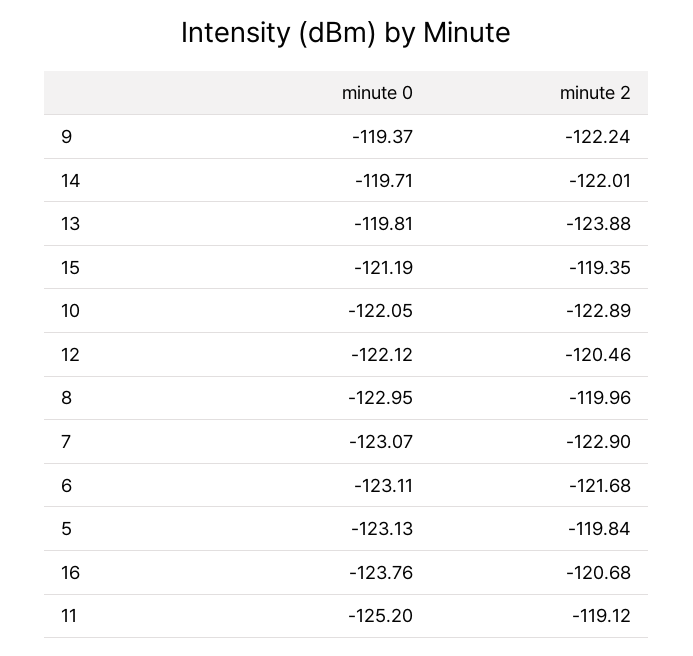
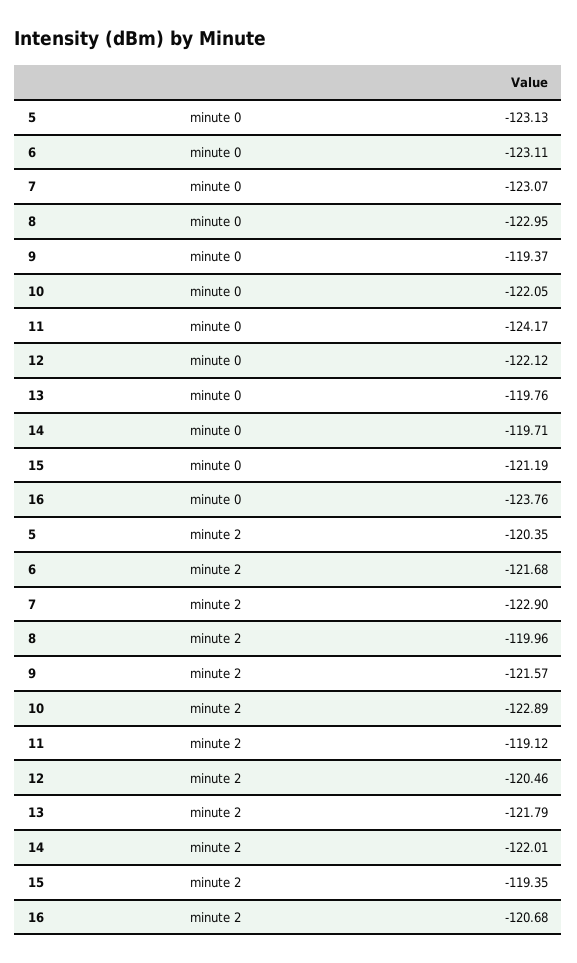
minute 2, 9: -122.24 -> -121.57
minute 0, 13: -119.81 -> -119.76
minute 2, 13: -123.88 -> -121.79
minute 2, 5: -119.84 -> -120.35
minute 0, 11: -125.2 -> -124.17

